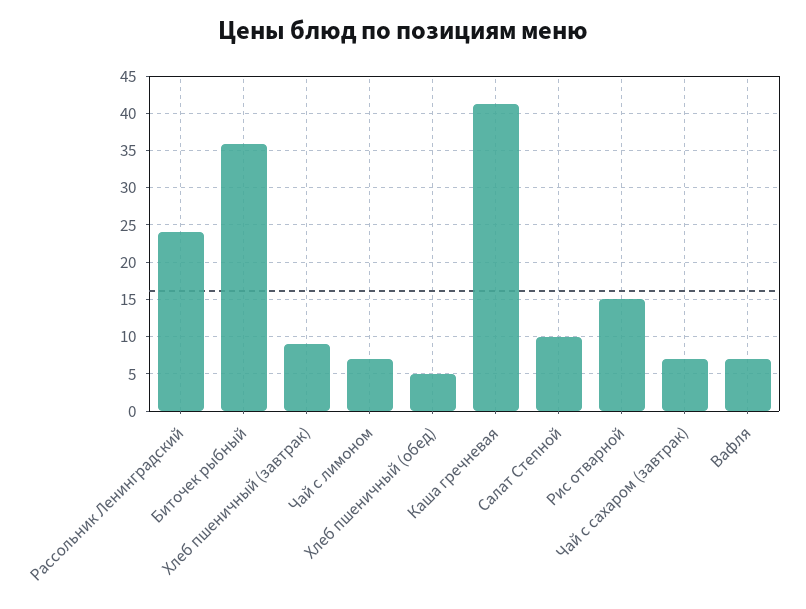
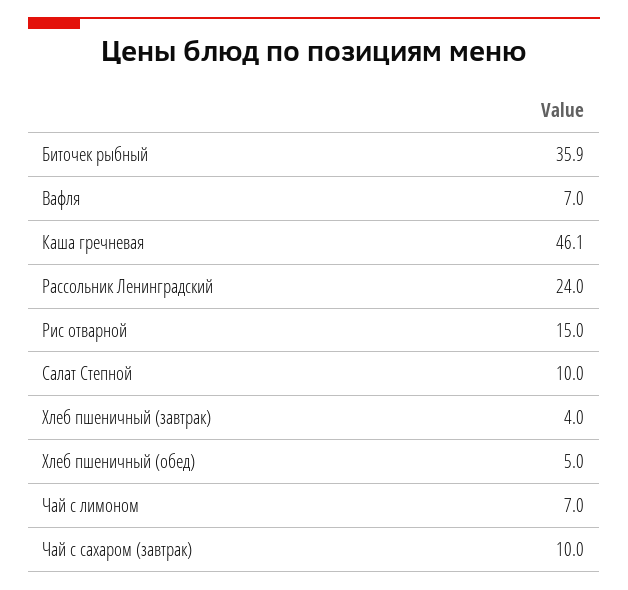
Хлеб пшеничный (завтрак): 9 -> 4
Каша гречневая: 41 -> 46.1
Чай с сахаром (завтрак): 7 -> 10

